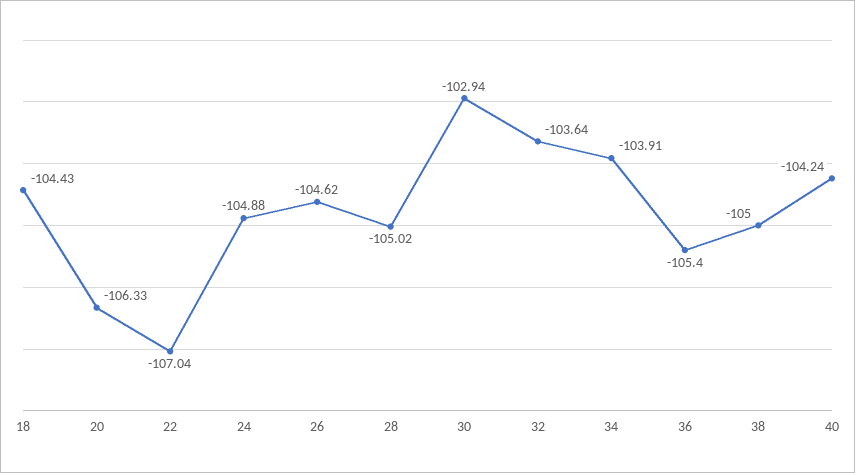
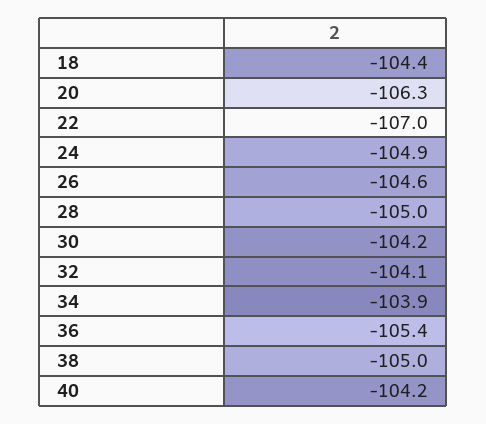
30: -102.94 -> -104.2
32: -103.64 -> -104.1

